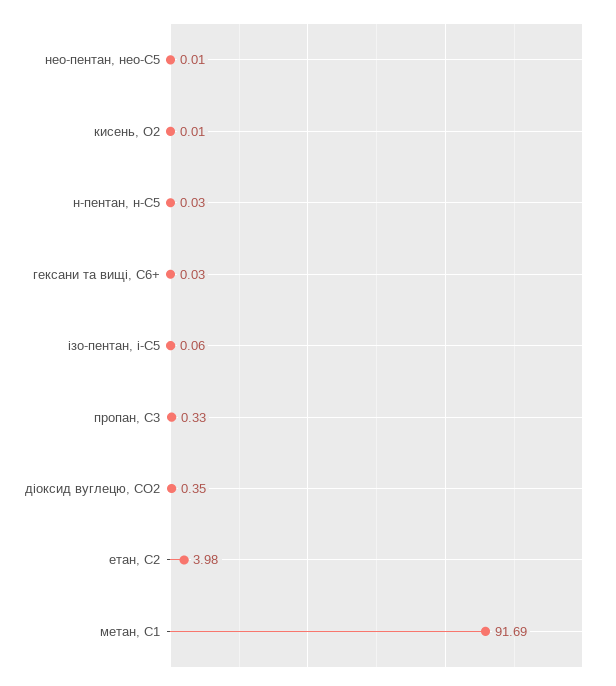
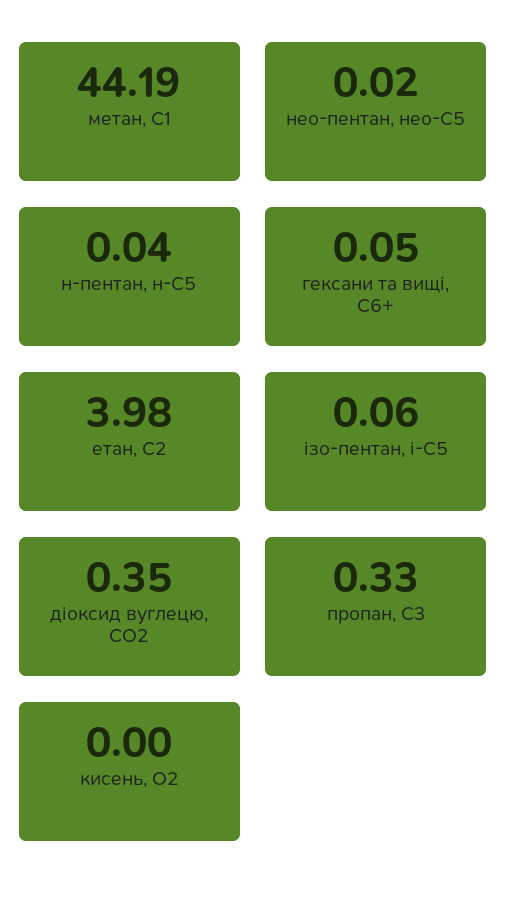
нео-пентан, нео-С5: 0.01 -> 0.02
кисень, О2: 0.01 -> 0
н-пентан, н-С5: 0.03 -> 0.04
гексани та вищі, С6+: 0.03 -> 0.05
метан, С1: 91.69 -> 44.19

